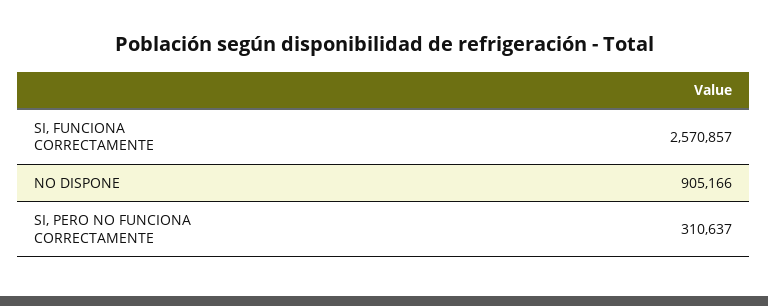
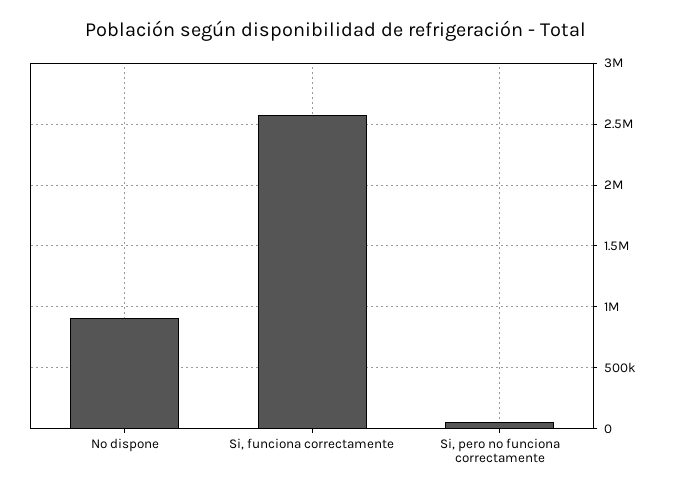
SI, PERO NO FUNCIONA CORRECTAMENTE: 310637 -> 50000

